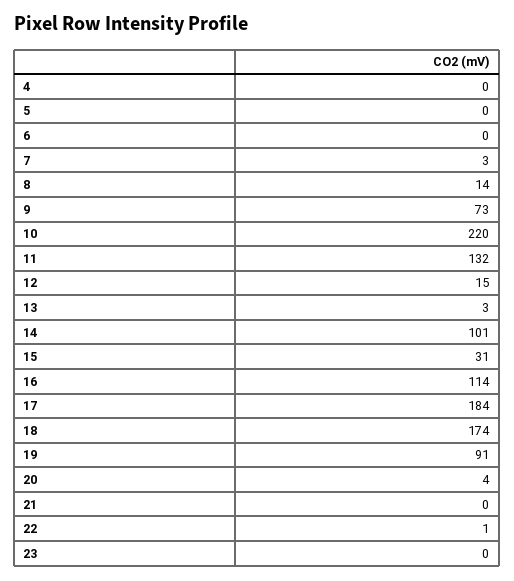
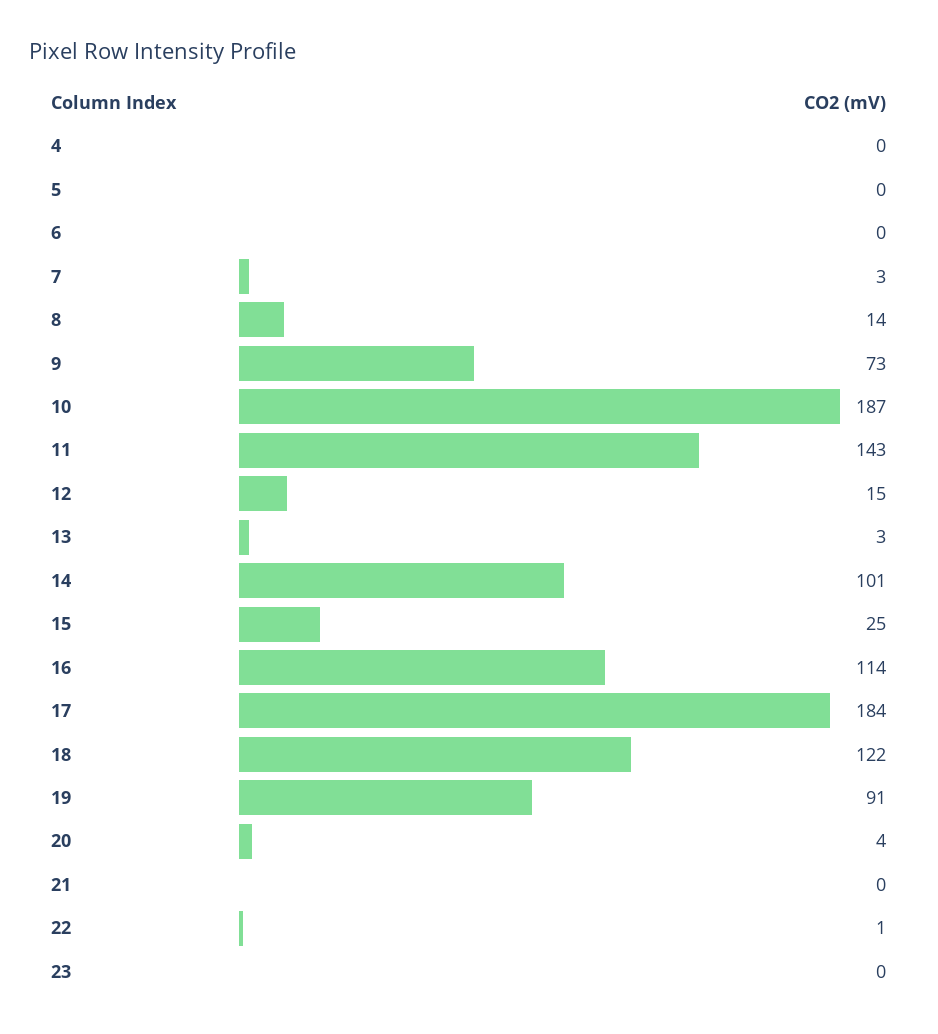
10: 220 -> 187
11: 132 -> 143
15: 31 -> 25
18: 174 -> 122

